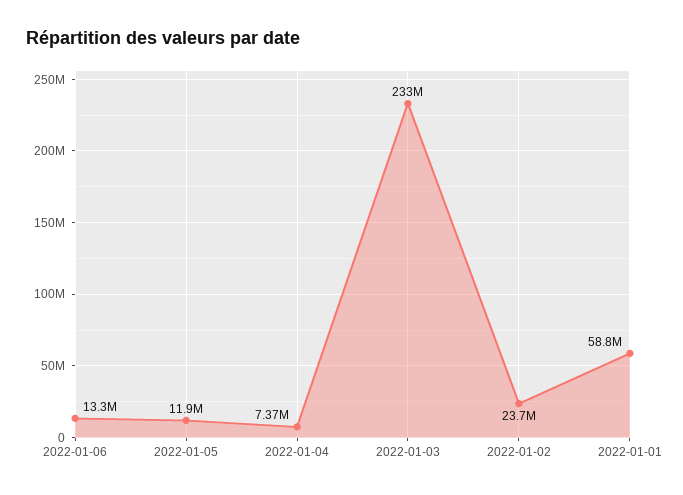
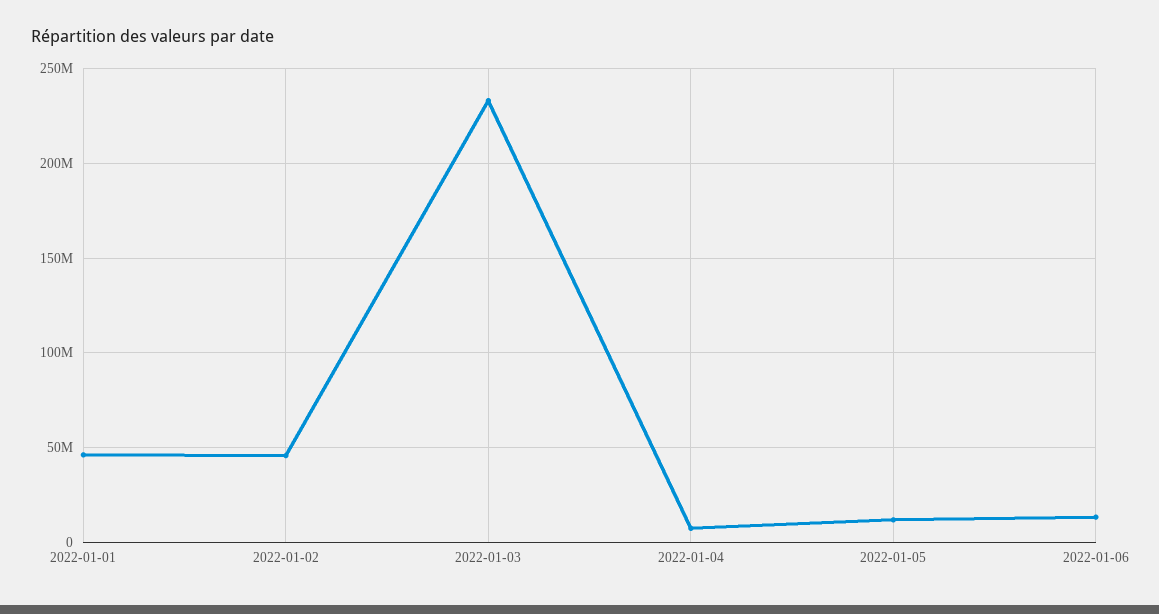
2022-01-02: 23700000 -> 45000000
2022-01-01: 58800000 -> 45000000

